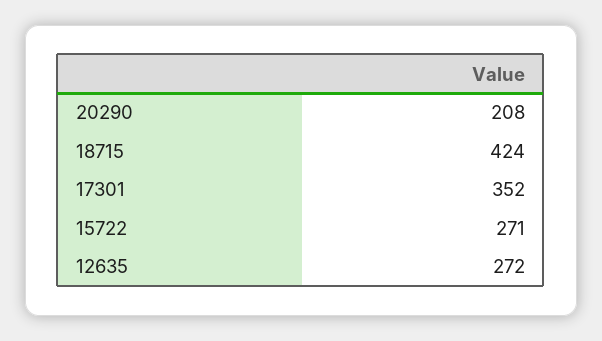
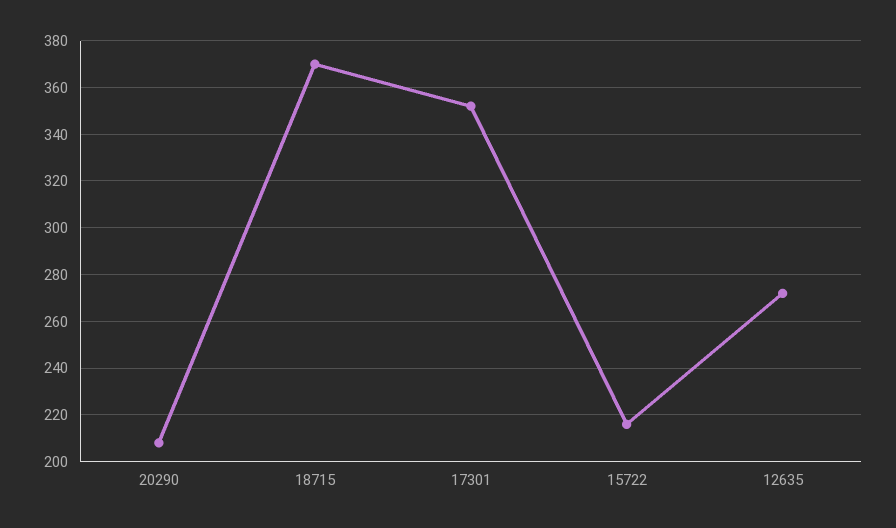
18715: 424 -> 370
15722: 271 -> 215

